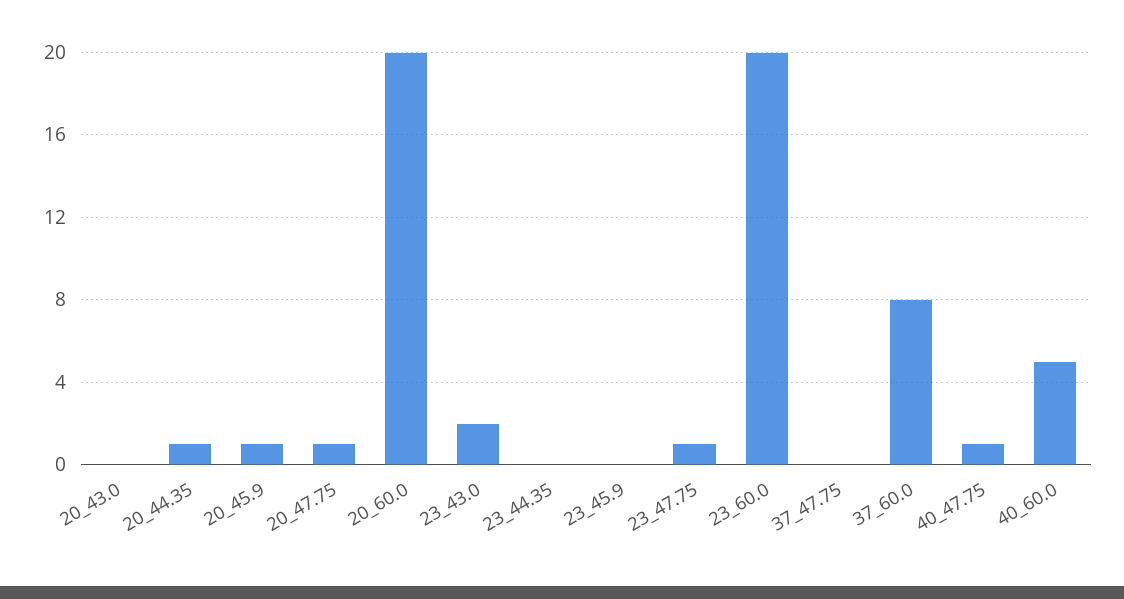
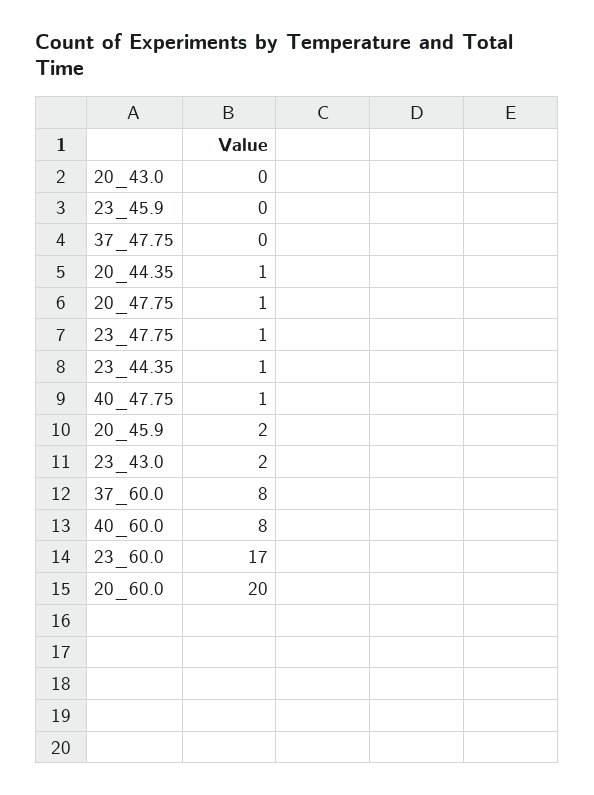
20_45.9: 1 -> 2
23_44.35: 0 -> 1
23_60.0: 20 -> 17
40_60.0: 5 -> 8

